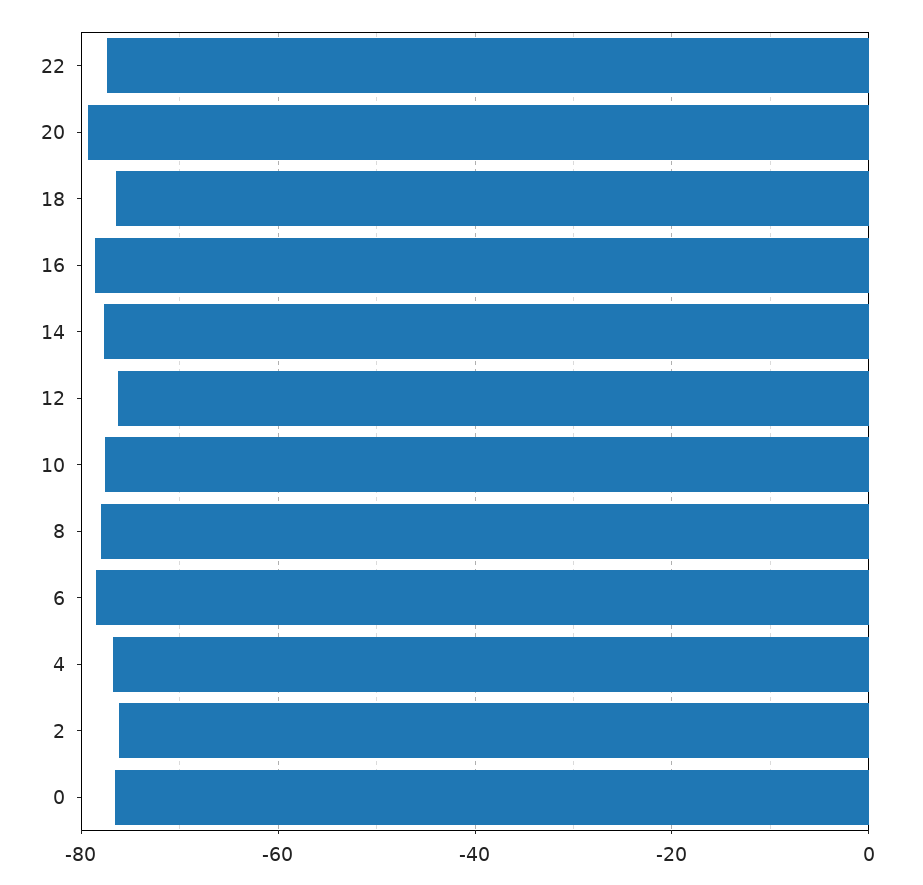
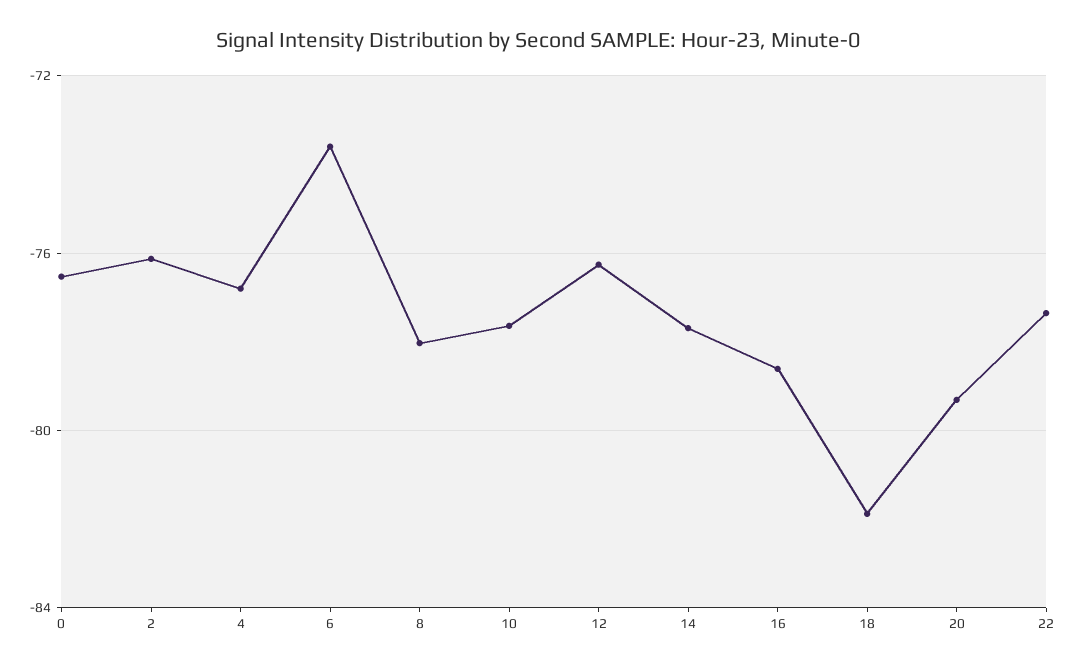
18: -76 -> -82
6: -78 -> -73.5

